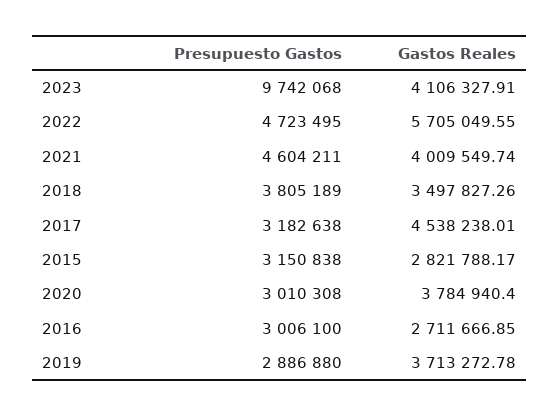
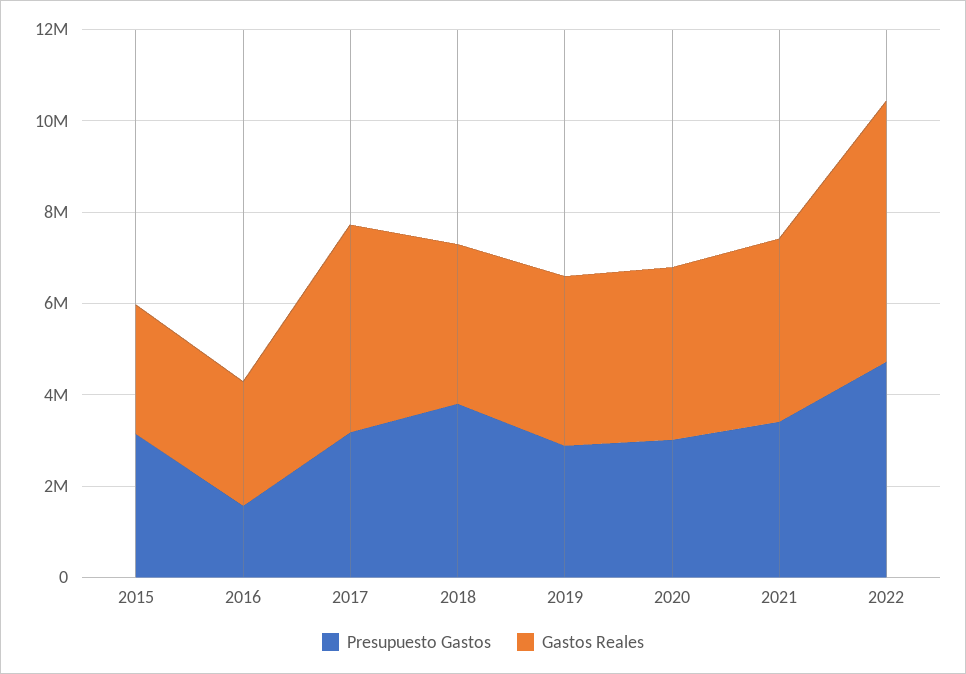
Presupuesto Gastos, 2023: 9742068 -> none
Gastos Reales, 2023: 4106327.91 -> none
Presupuesto Gastos, 2021: 4604211 -> 3500000
Presupuesto Gastos, 2016: 3006100 -> 1500000

